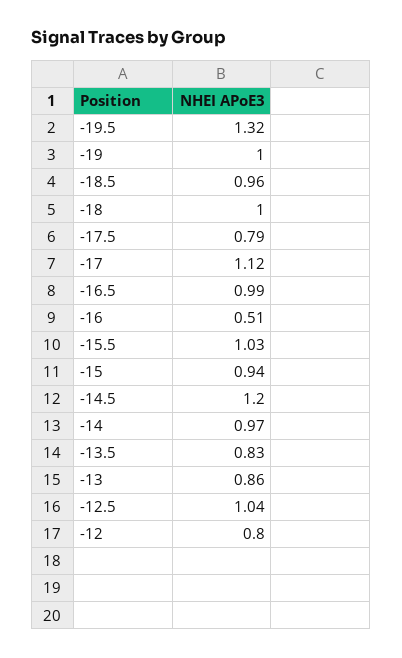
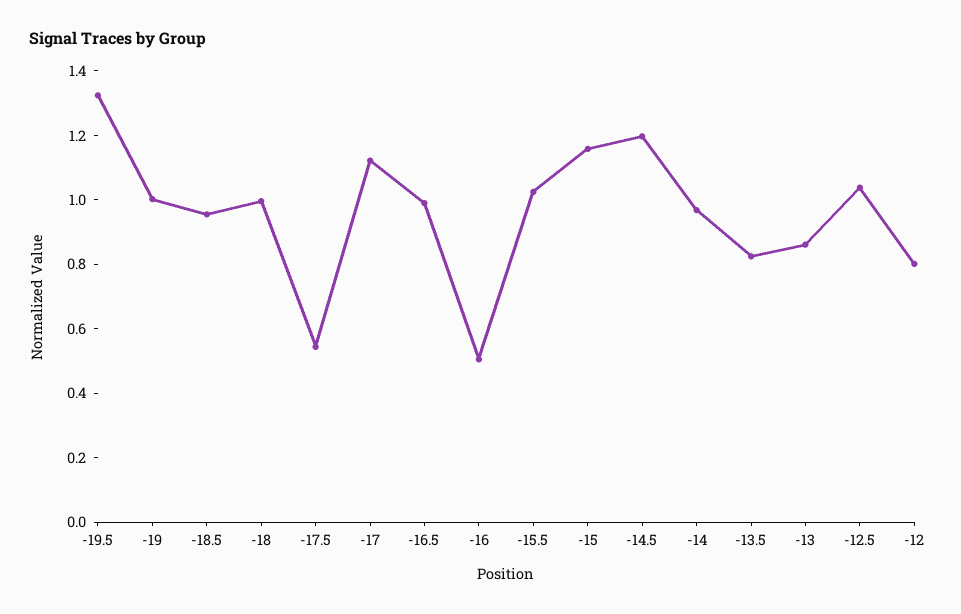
-17.5: 0.79 -> 0.55
-15: 0.94 -> 1.15

